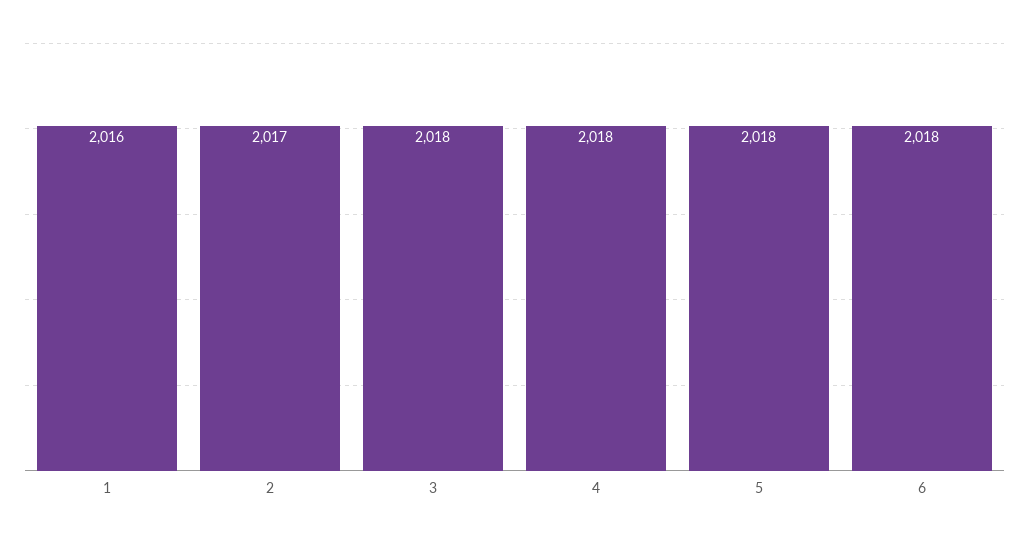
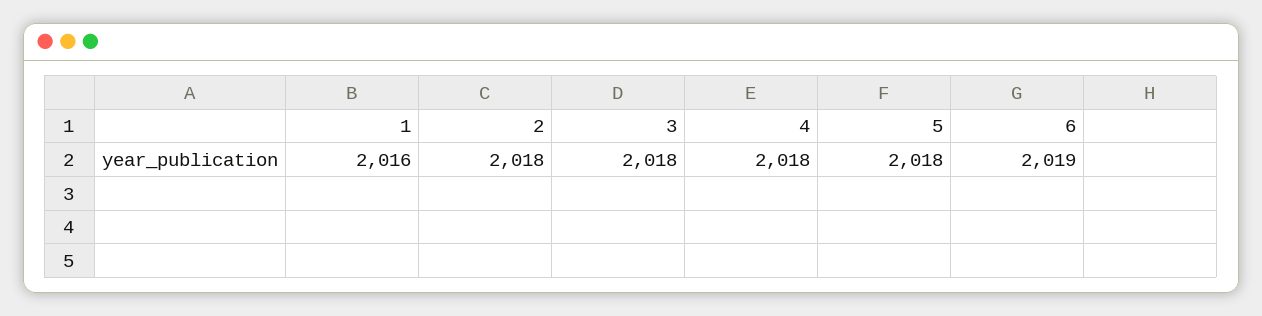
2: 2017 -> 2018
6: 2018 -> 2019

